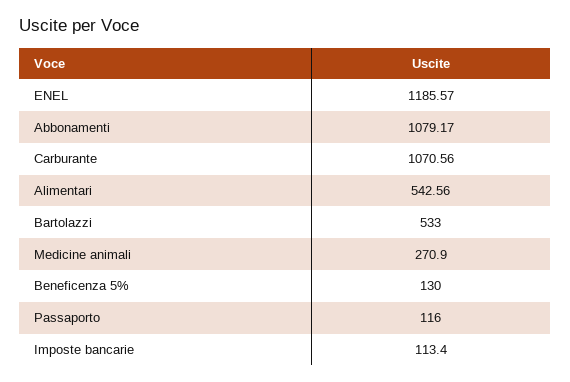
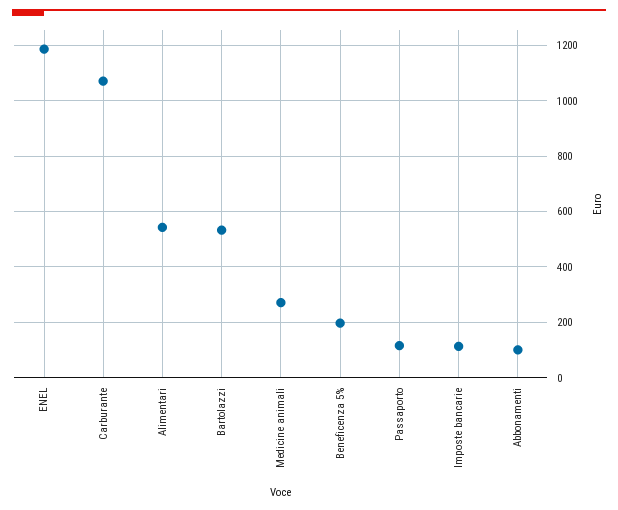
Abbonamenti: 1079.17 -> 100
Beneficenza 5%: 130 -> 200

